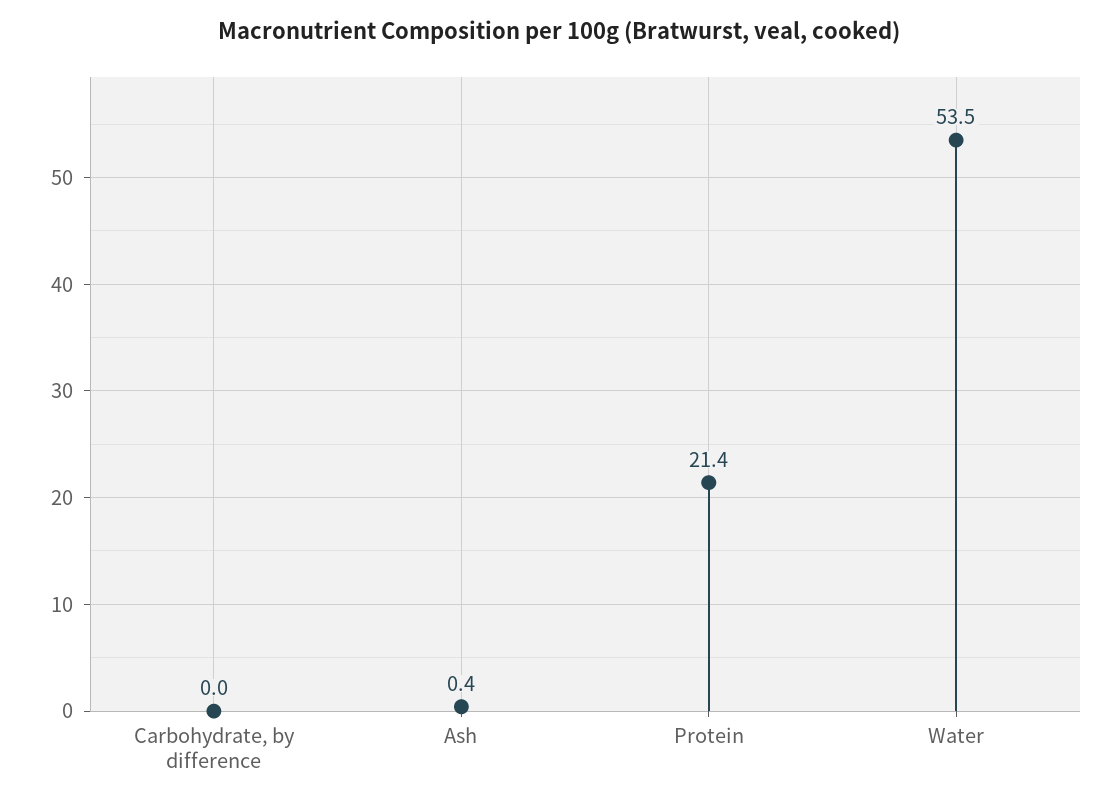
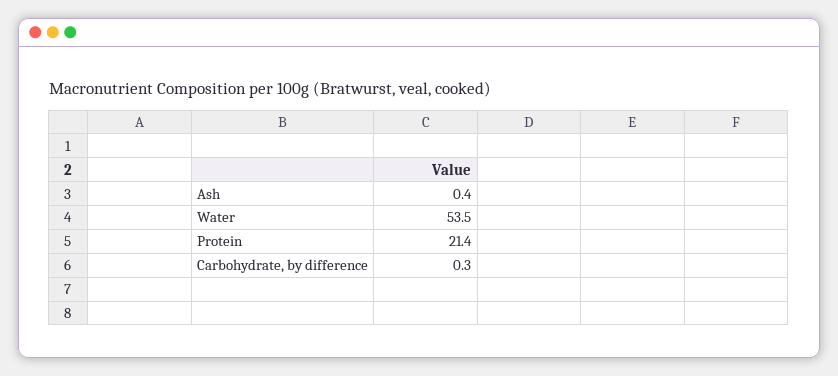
Carbohydrate, by difference: 0 -> 0.3

